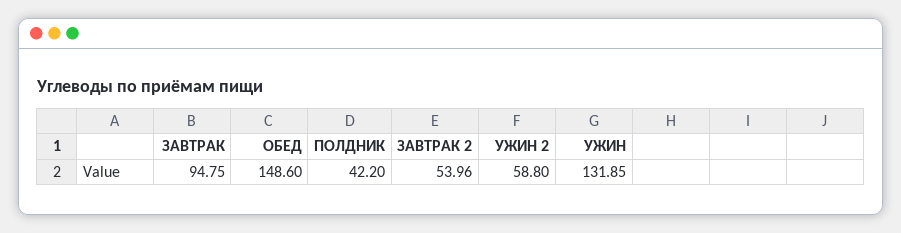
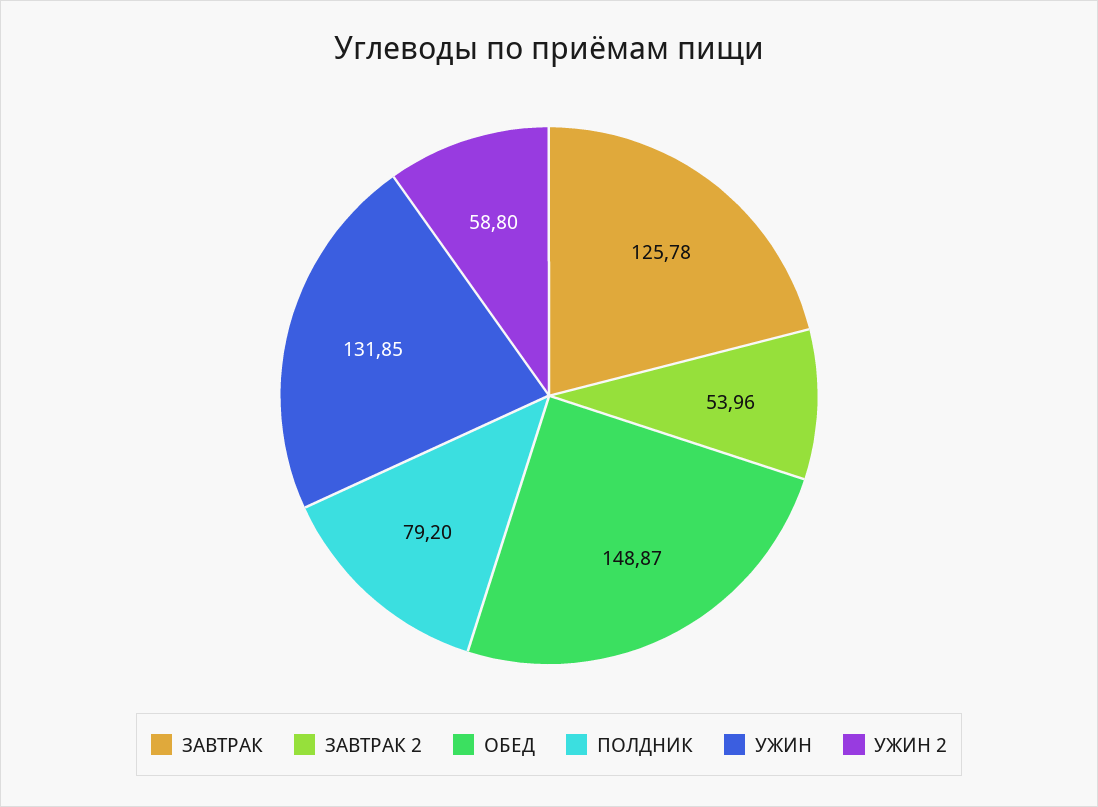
ЗАВТРАК: 94.75 -> 125.78
ОБЕД: 148.6 -> 148.87
ПОЛДНИК: 42.2 -> 79.2

